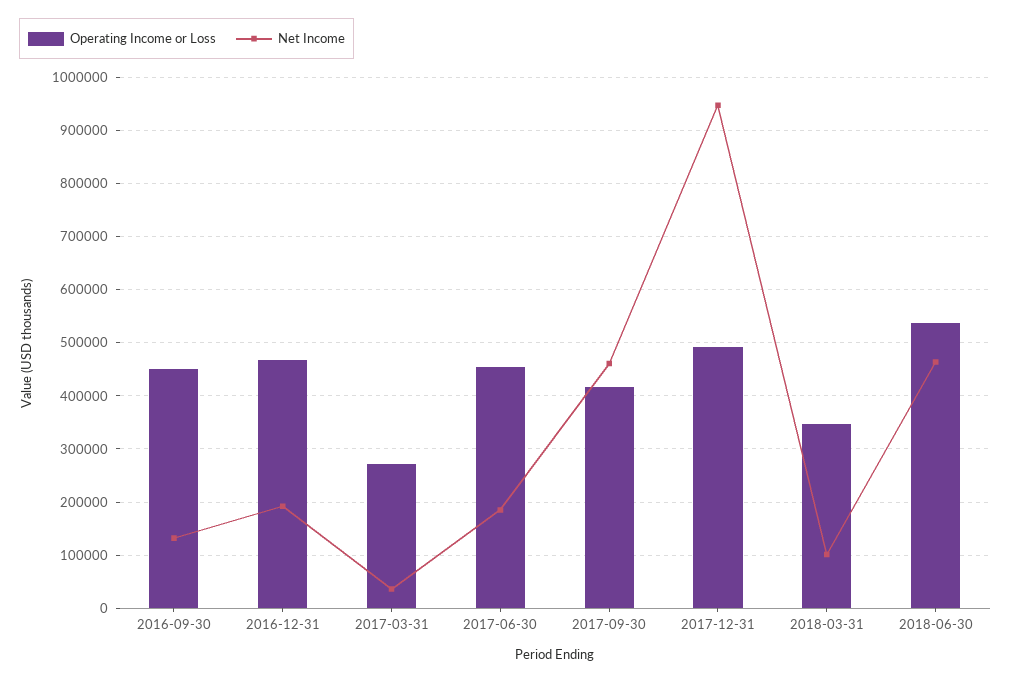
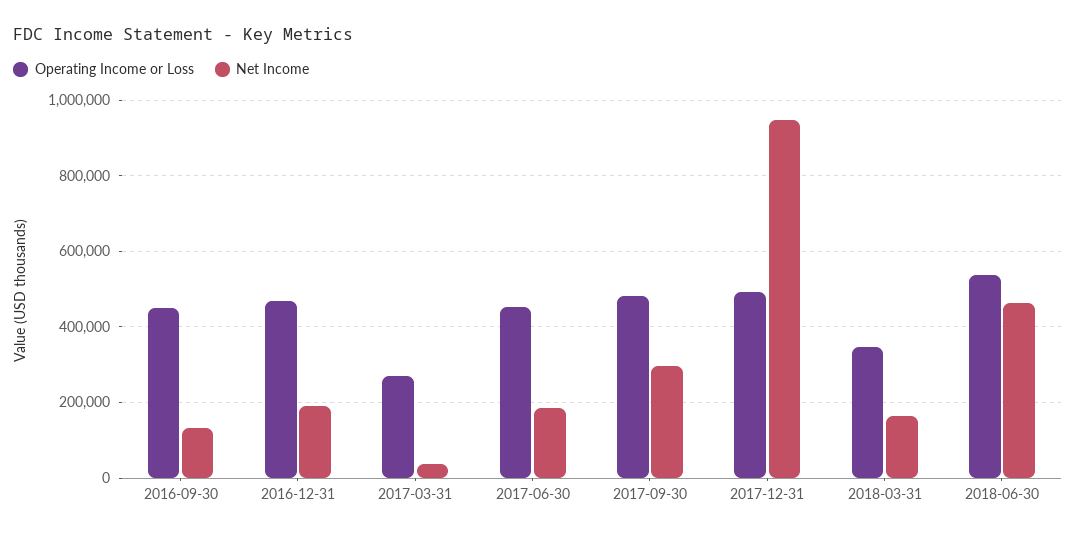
Operating Income or Loss, 2017-09-30: 420000 -> 480000
Net Income, 2017-09-30: 460000 -> 300000
Net Income, 2018-03-31: 100000 -> 160000

